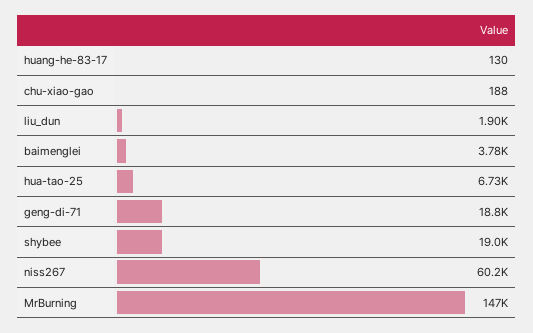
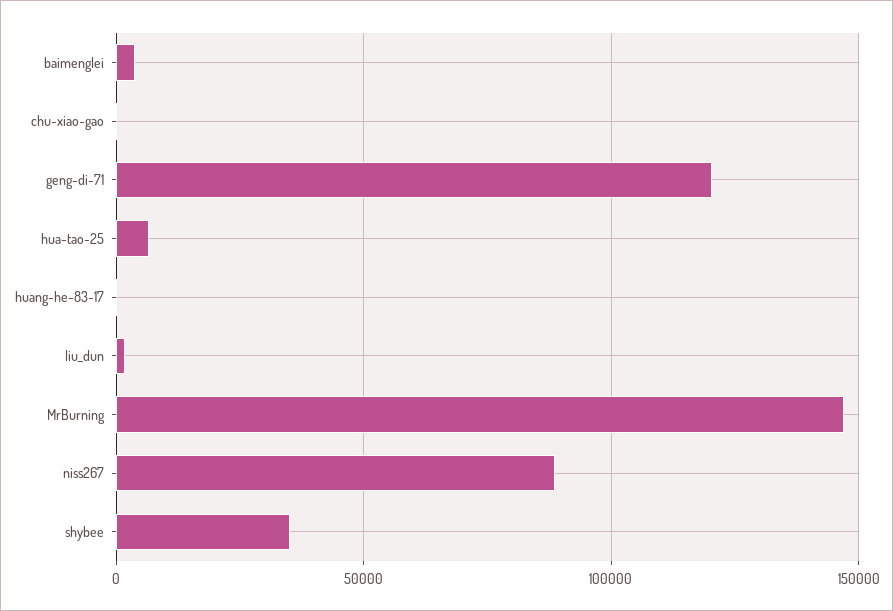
geng-di-71: 18800 -> 120000
shybee: 19000 -> 35000
niss267: 60200 -> 90000

